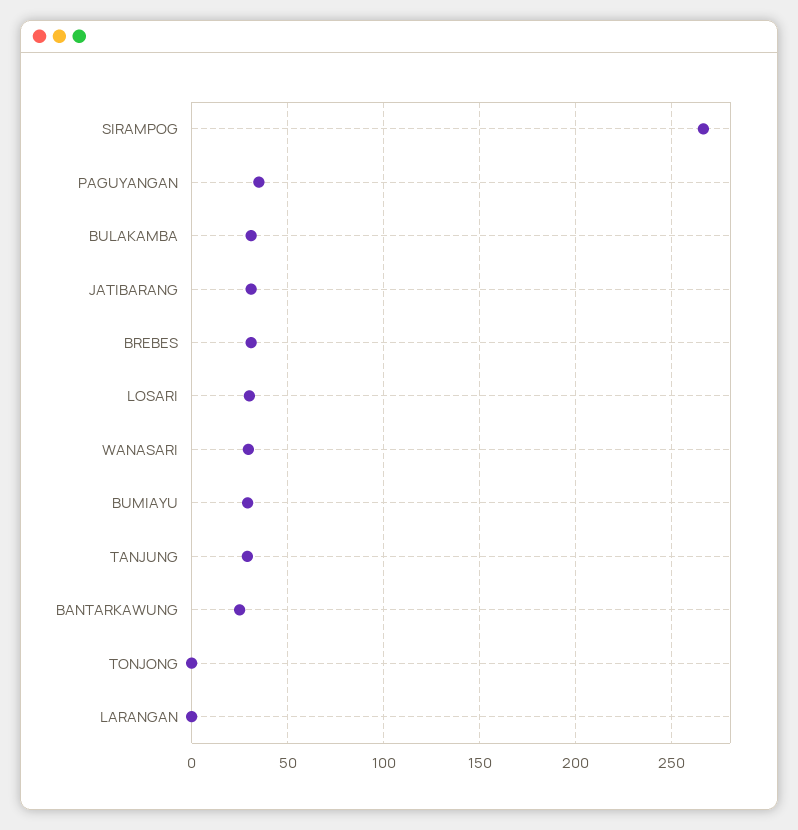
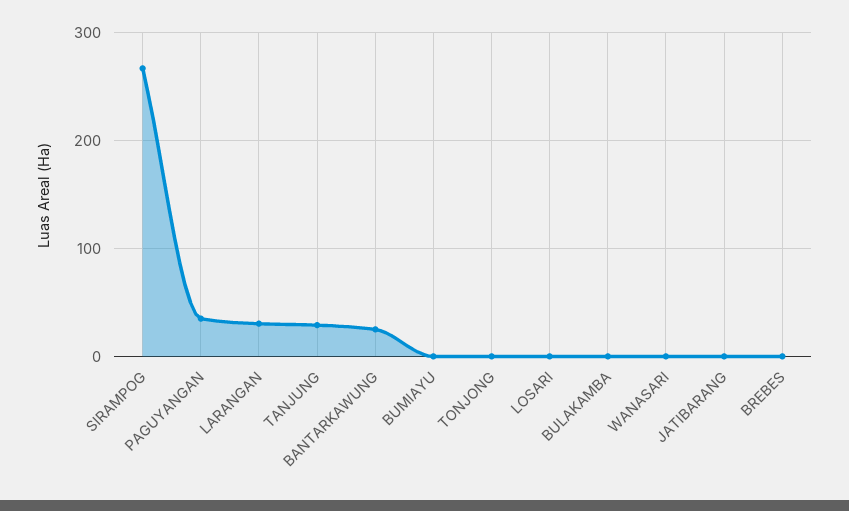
BULAKAMBA: 30 -> 0
JATIBARANG: 30 -> 0
BREBES: 30 -> 0
LOSARI: 30 -> 0
WANASARI: 30 -> 0
BUMIAYU: 30 -> 0
LARANGAN: 0 -> 30

